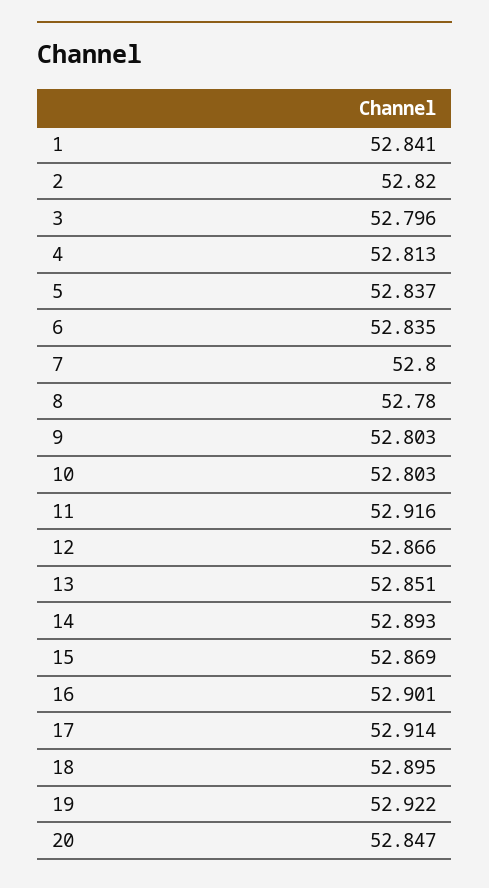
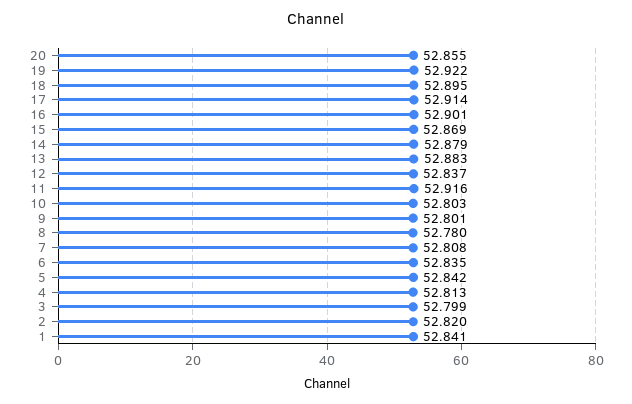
3: 52.796 -> 52.799
5: 52.837 -> 52.842
7: 52.8 -> 52.808
9: 52.803 -> 52.801
12: 52.866 -> 52.837
13: 52.851 -> 52.883
14: 52.893 -> 52.879
20: 52.847 -> 52.855

